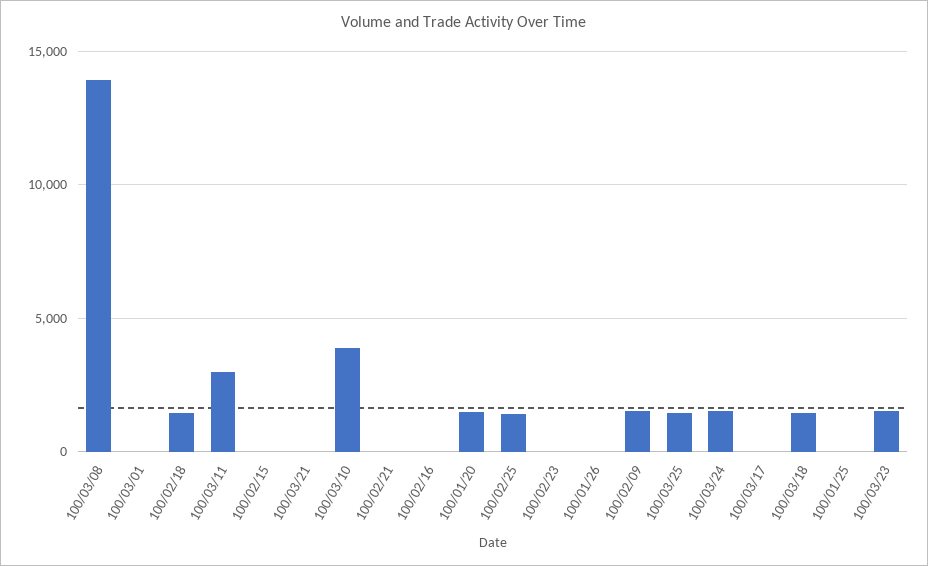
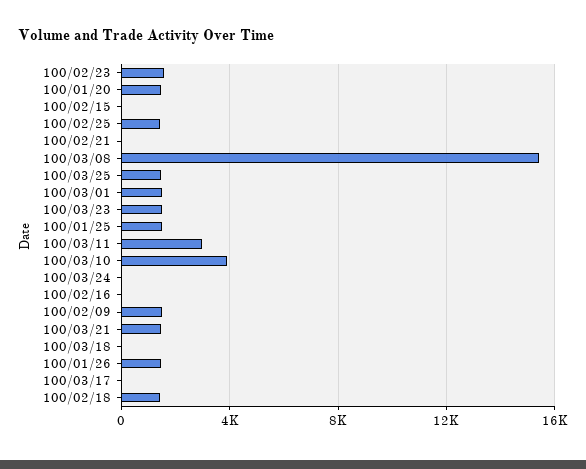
100/03/08: 14000 -> 15500
100/03/01: 0 -> 1500
100/03/21: 0 -> 1500
100/02/23: 0 -> 1500
100/01/26: 0 -> 1500
100/03/24: 1500 -> 0
100/03/18: 1500 -> 0
100/01/25: 0 -> 1500

